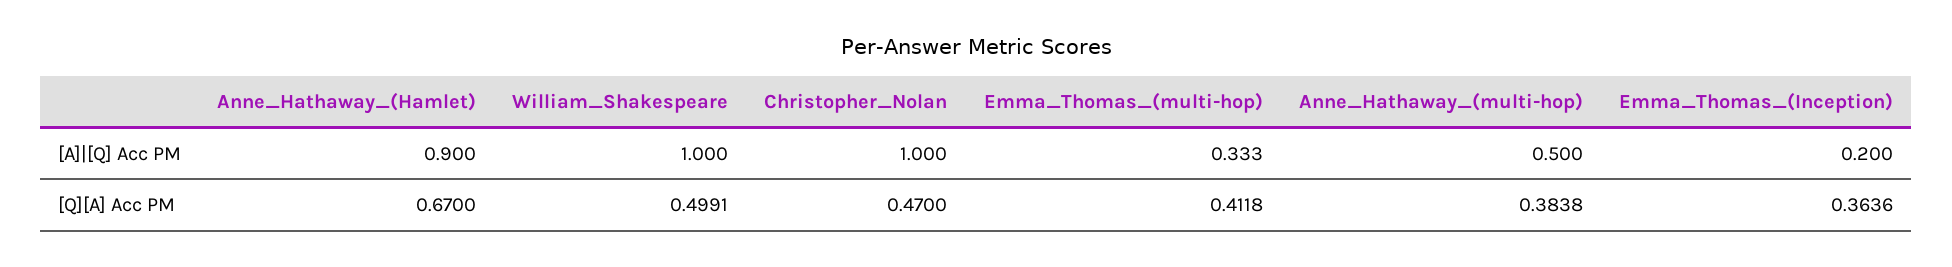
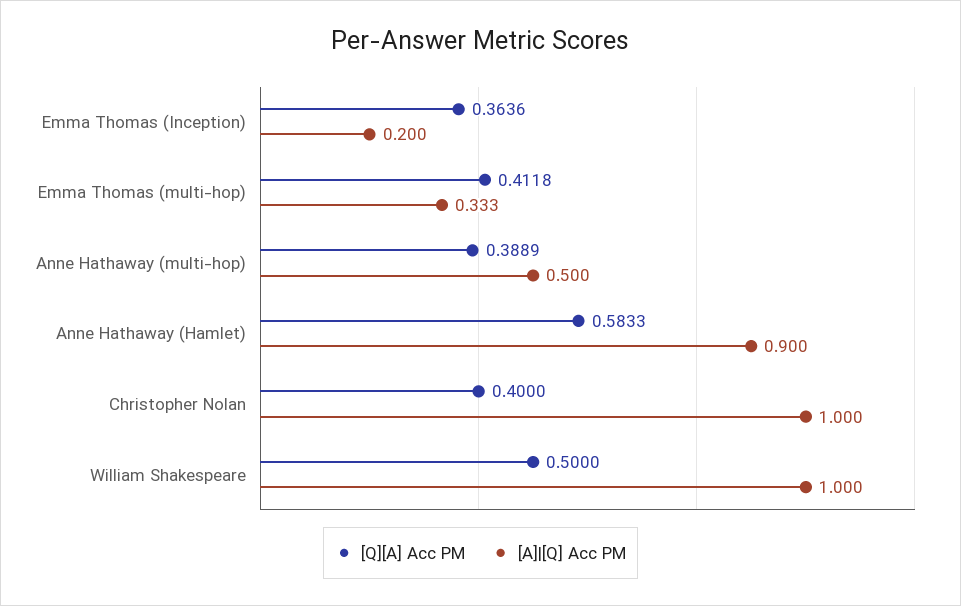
[Q][A] Acc PM, Anne_Hathaway_(Hamlet): 0.67 -> 0.5833
[Q][A] Acc PM, William_Shakespeare: 0.4991 -> 0.5
[Q][A] Acc PM, Christopher_Nolan: 0.47 -> 0.4
[Q][A] Acc PM, Anne_Hathaway_(multi-hop): 0.3838 -> 0.3889

